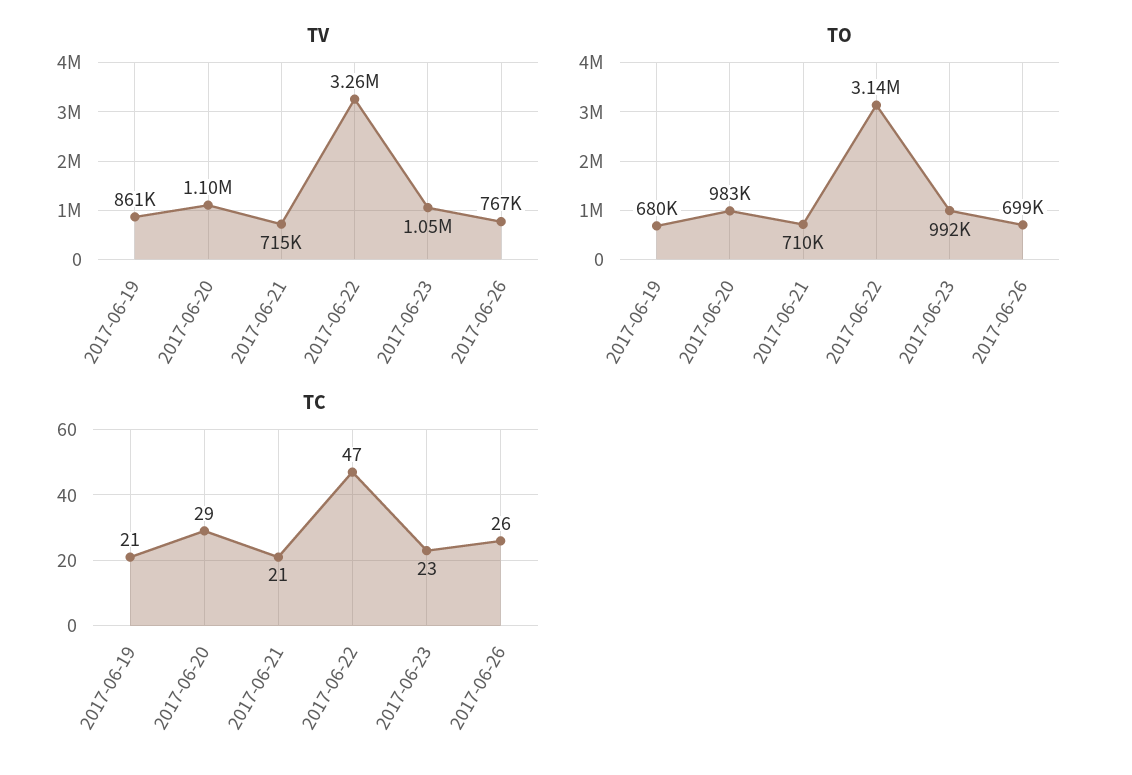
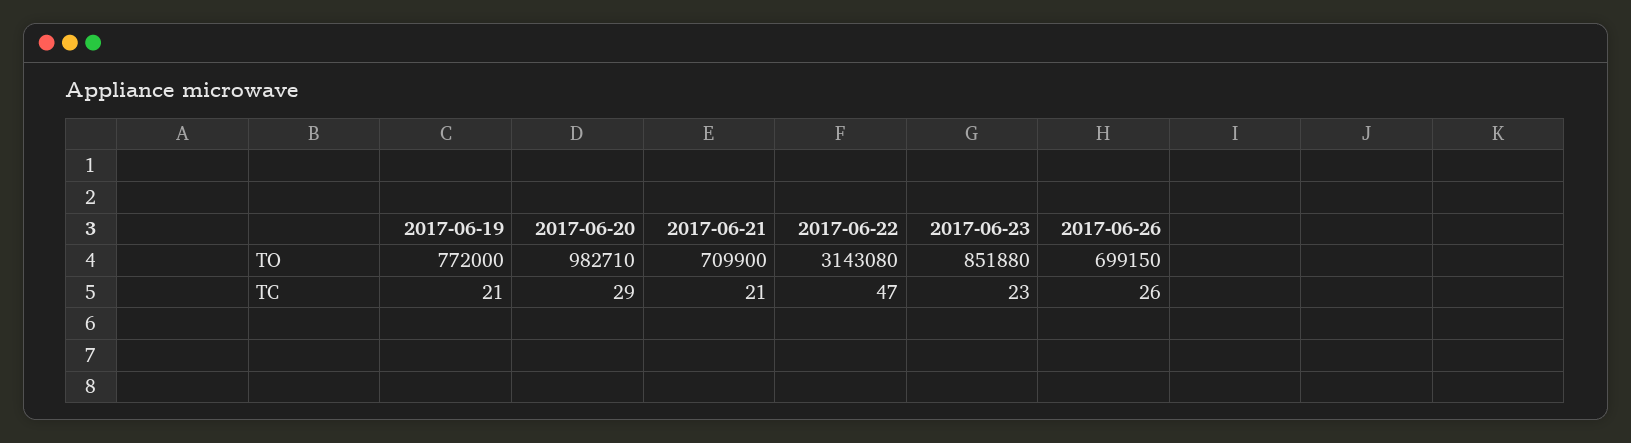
TV, 2017-06-19: 861000 -> none
TV, 2017-06-20: 1100000 -> none
TV, 2017-06-21: 715000 -> none
TV, 2017-06-22: 3260000 -> none
TV, 2017-06-23: 1050000 -> none
TV, 2017-06-26: 767000 -> none
TO, 2017-06-19: 680000 -> 772000
TO, 2017-06-23: 992000 -> 851880

